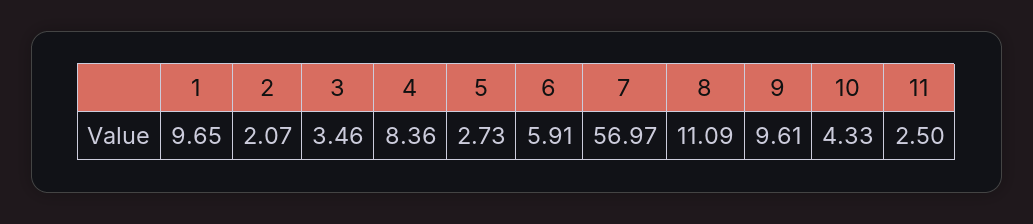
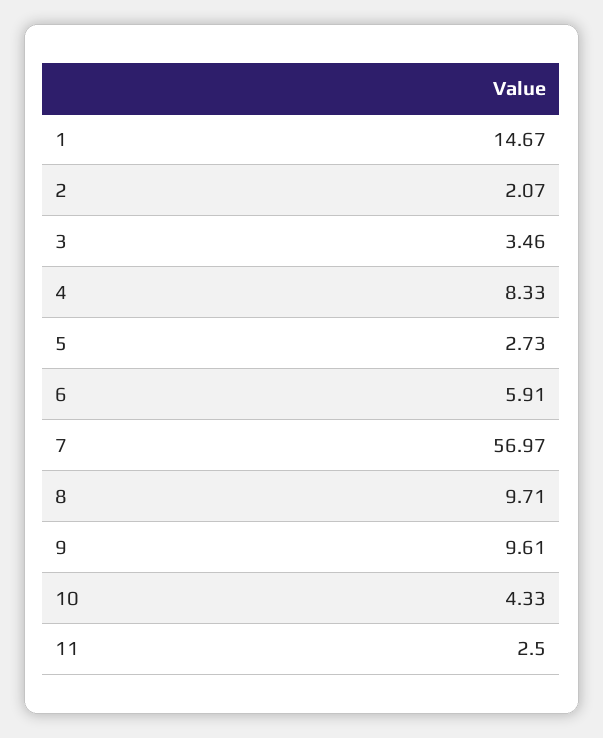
1: 9.65 -> 14.67
4: 8.36 -> 8.33
8: 11.09 -> 9.71

